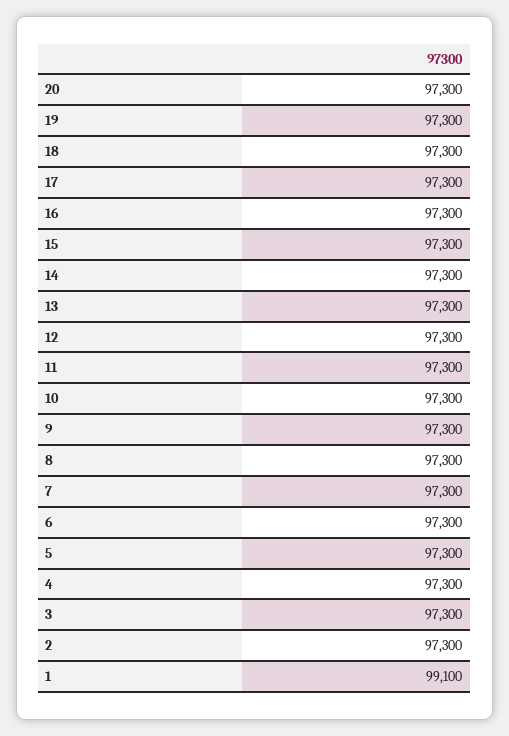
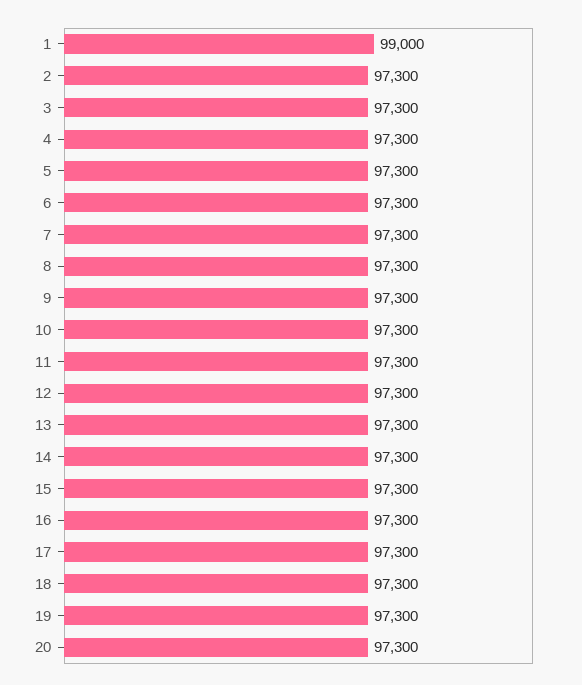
1: 99100 -> 99000

